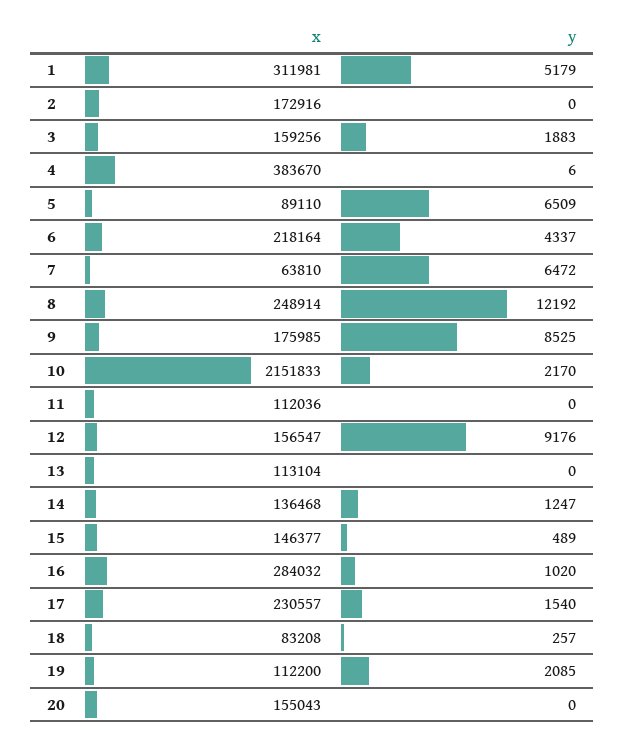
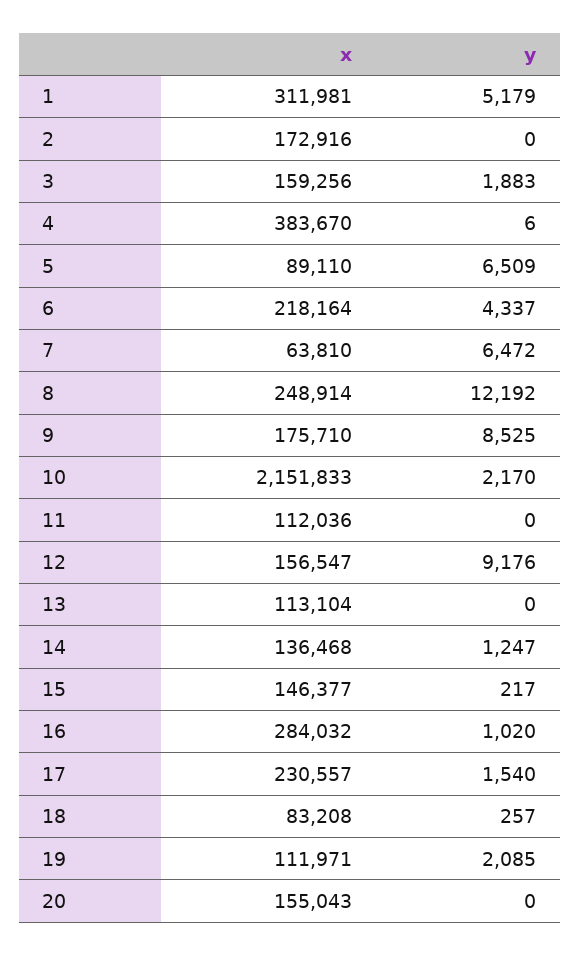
x, 9: 175985 -> 175710
y, 15: 489 -> 217
x, 19: 112200 -> 111971

